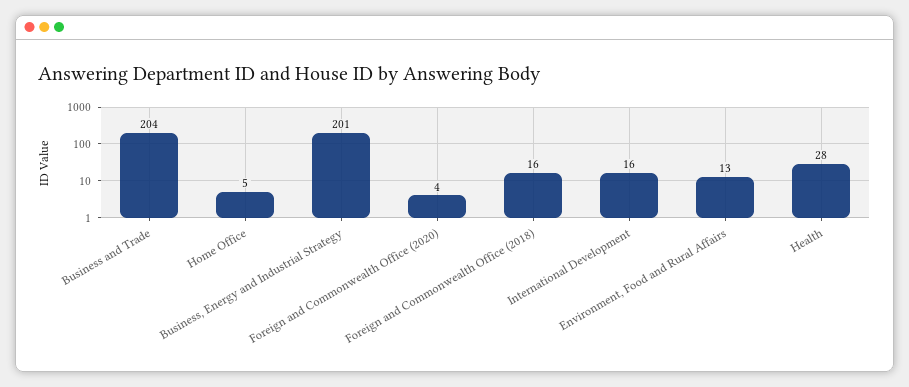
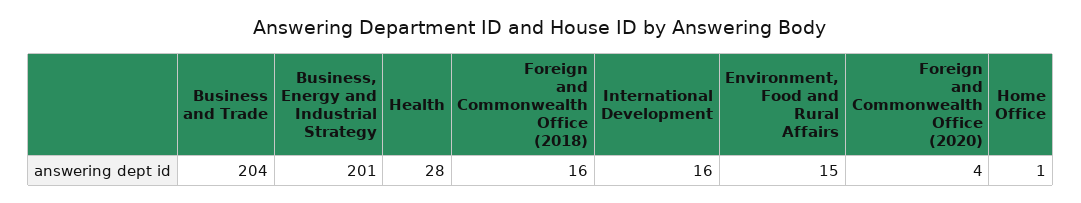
Home Office: 5 -> 1
Environment, Food and Rural Affairs: 13 -> 15

